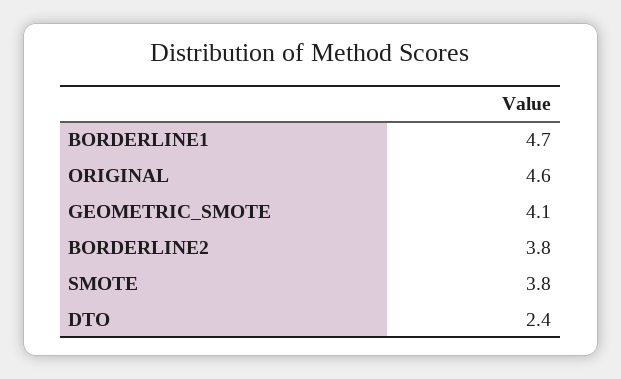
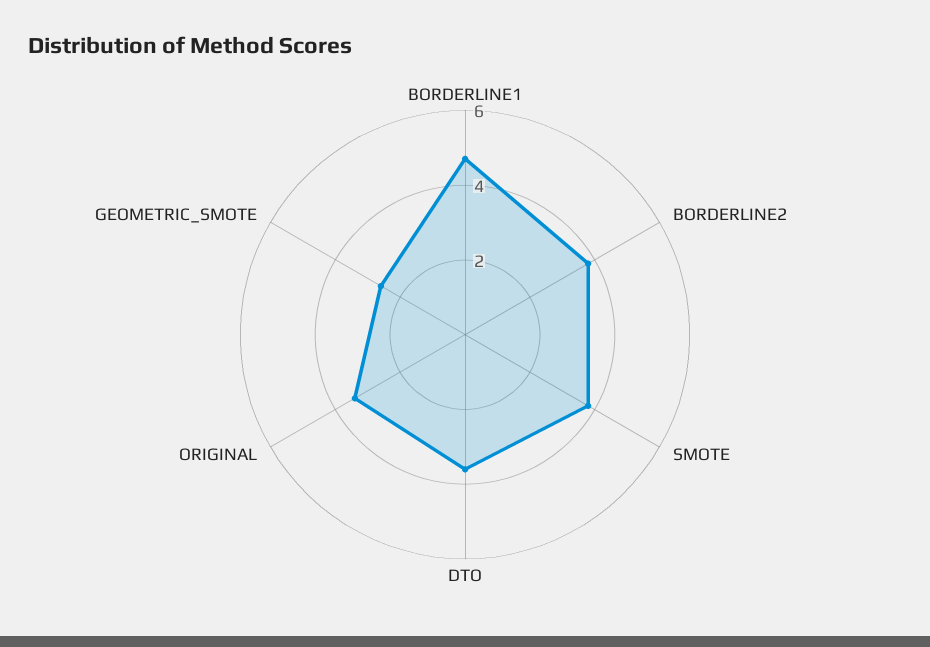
ORIGINAL: 4.6 -> 3.5
GEOMETRIC_SMOTE: 4.1 -> 2.5
DTO: 2.4 -> 3.5

